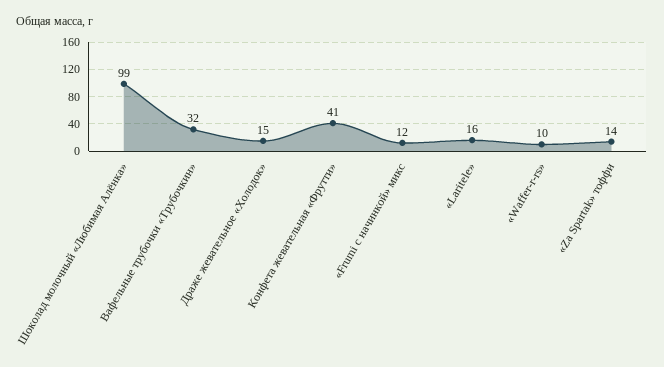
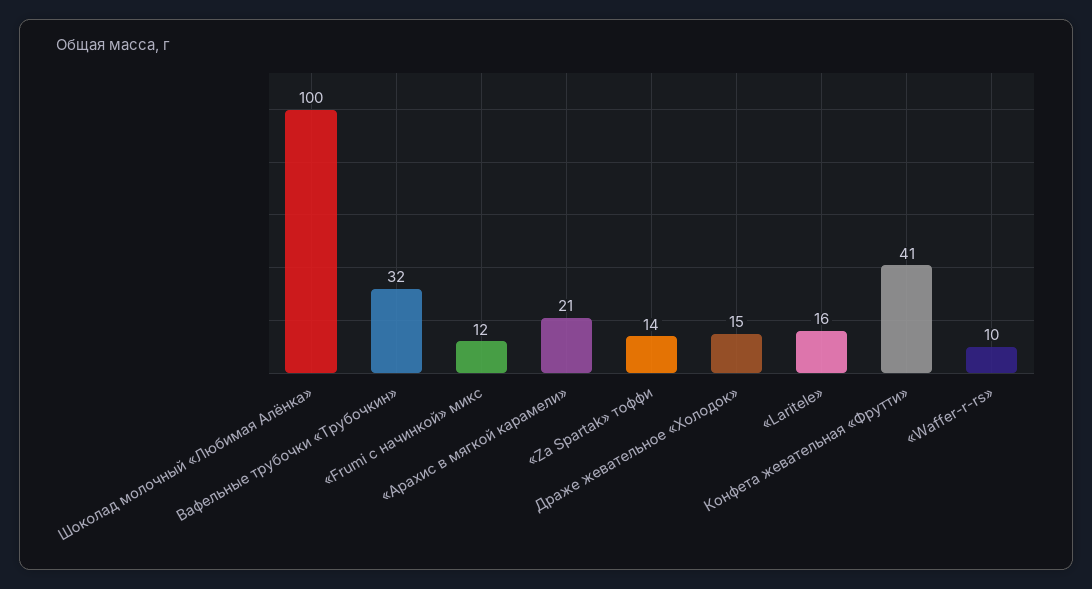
Шоколад молочный «Любимая Алёнка»: 99 -> 100
«Арахис в мягкой карамели»: none -> 21

